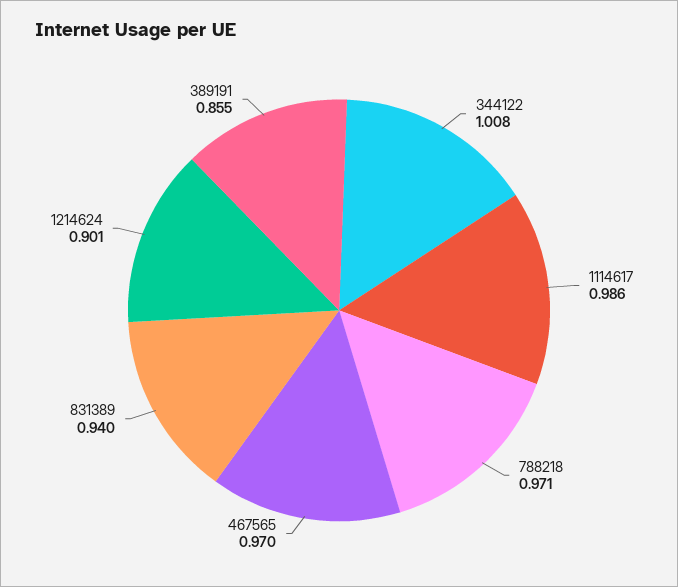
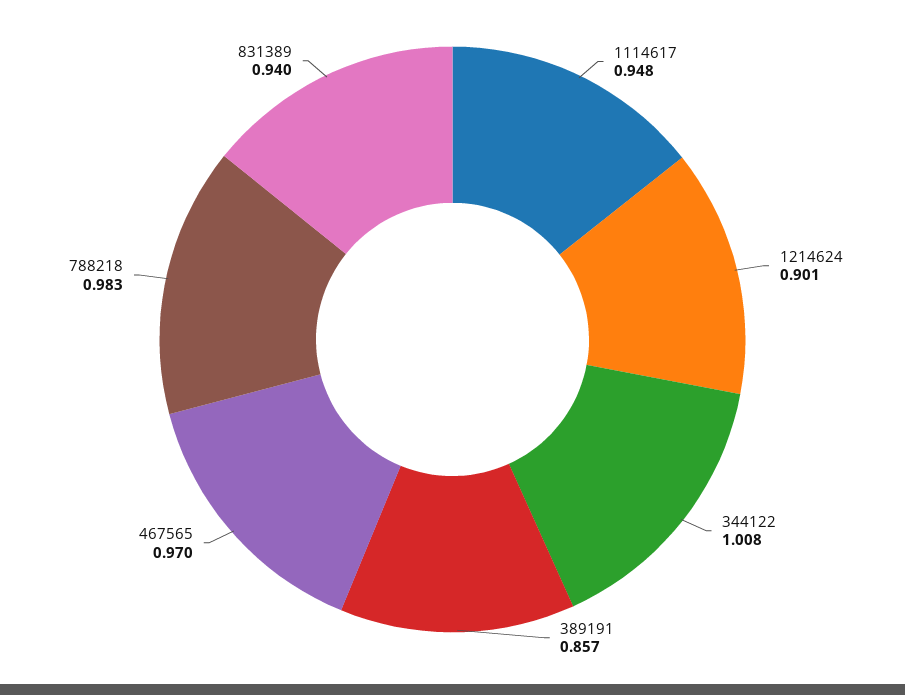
1114617: 0.986 -> 0.948
788218: 0.971 -> 0.983
389191: 0.855 -> 0.857

